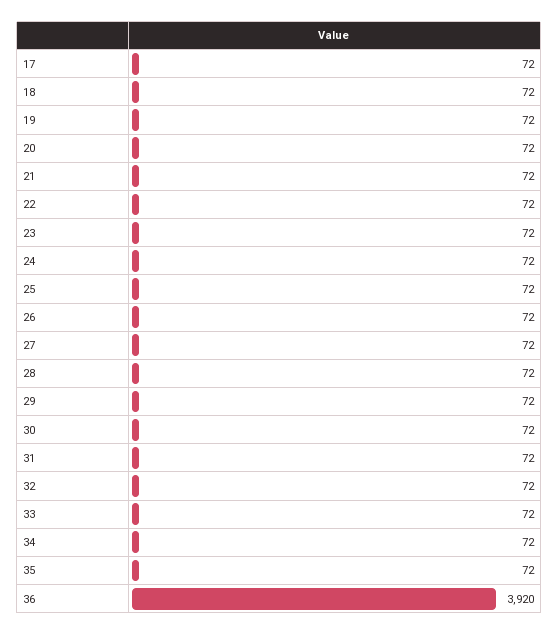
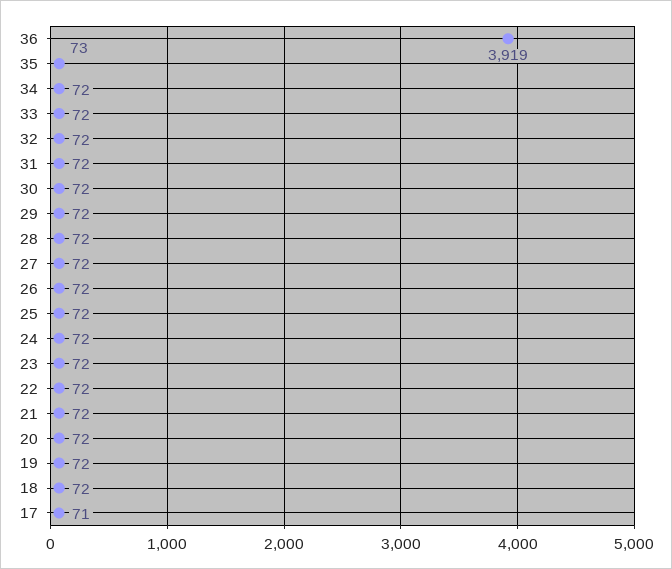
17: 72 -> 71
35: 72 -> 73
36: 3920 -> 3919

